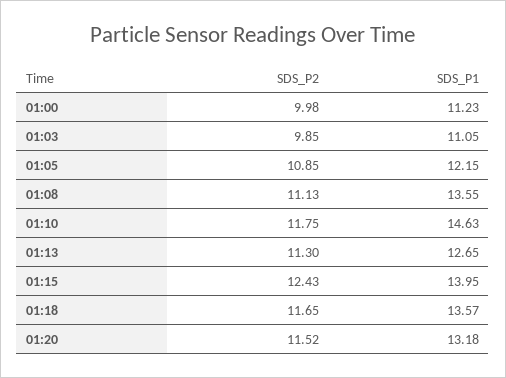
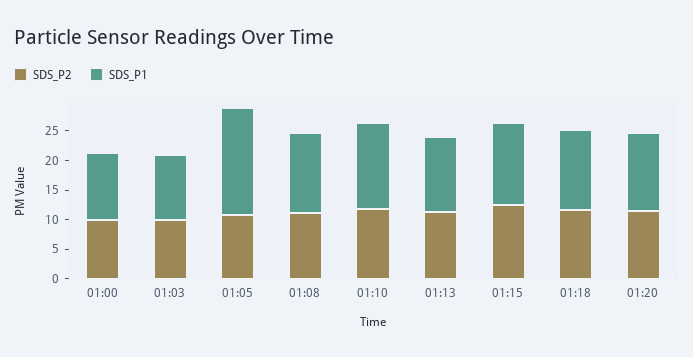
SDS_P1, 01:05: 12.15 -> 17.5

